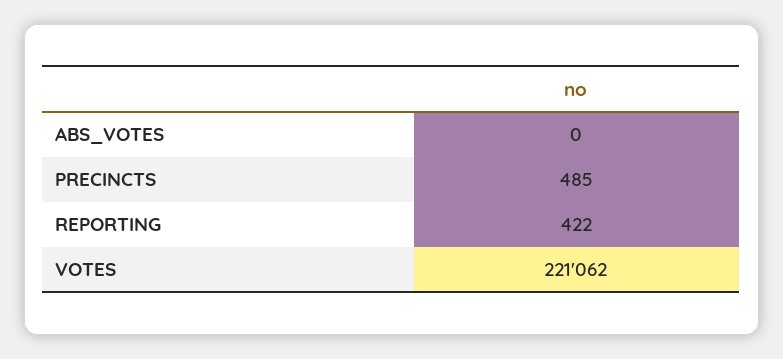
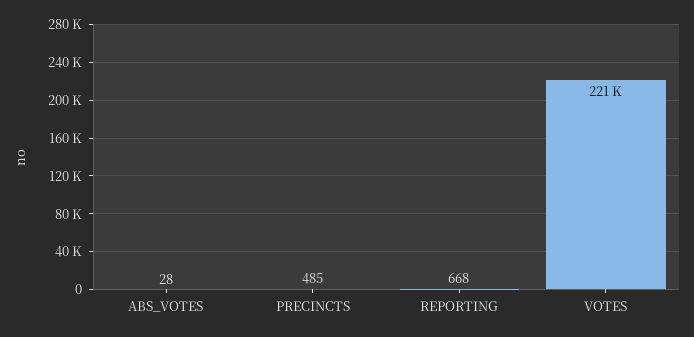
ABS_VOTES: 0 -> 28
REPORTING: 422 -> 668

